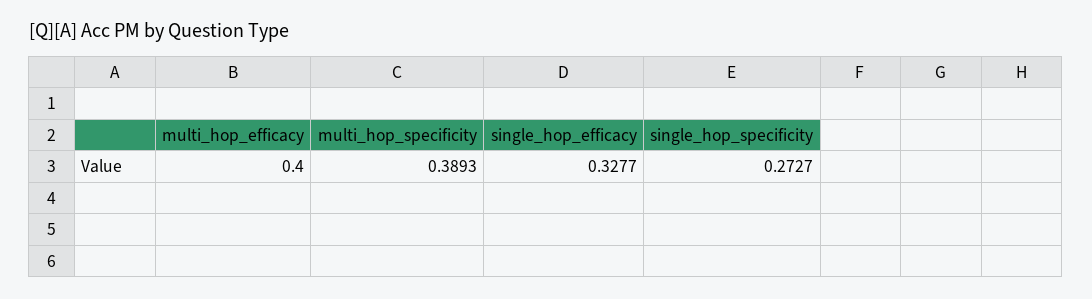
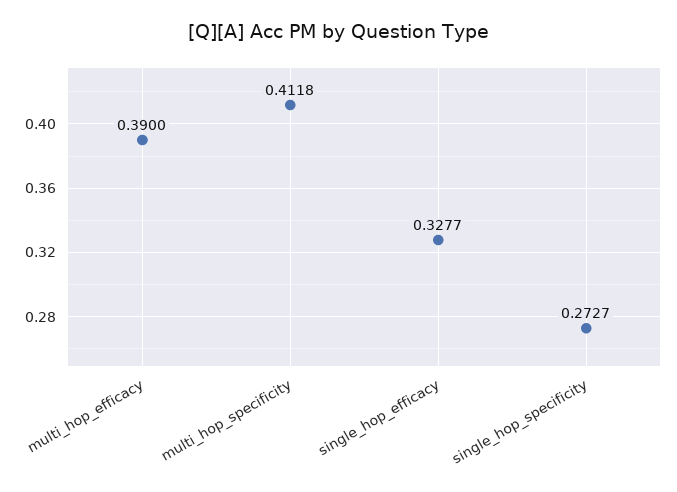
multi_hop_efficacy: 0.4 -> 0.39
multi_hop_specificity: 0.3893 -> 0.4118

